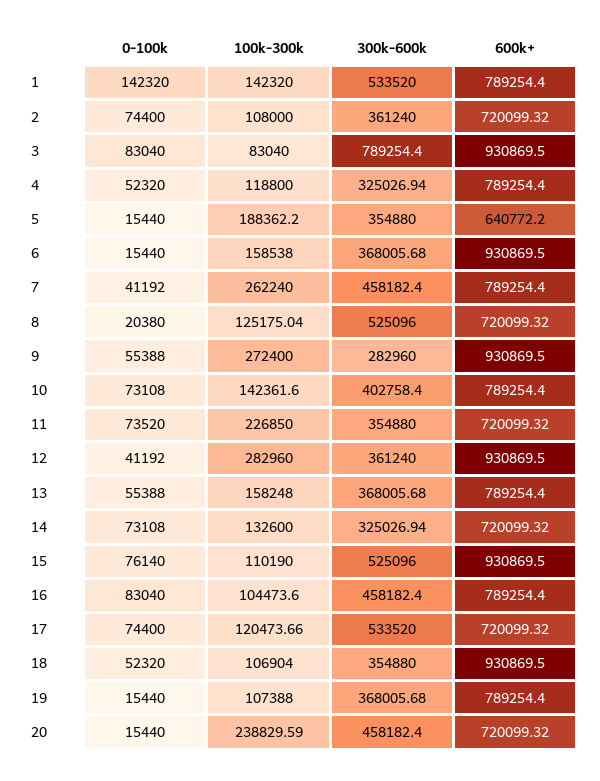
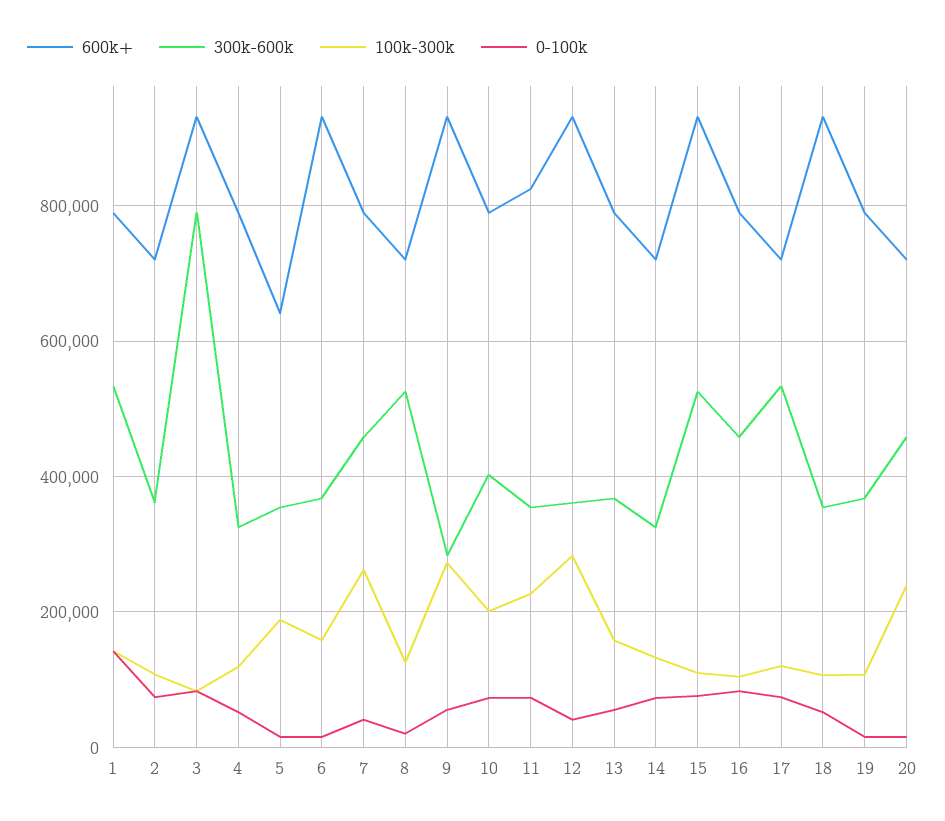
100k-300k, 10: 142361.6 -> 200000
600k+, 11: 720099.32 -> 820000

